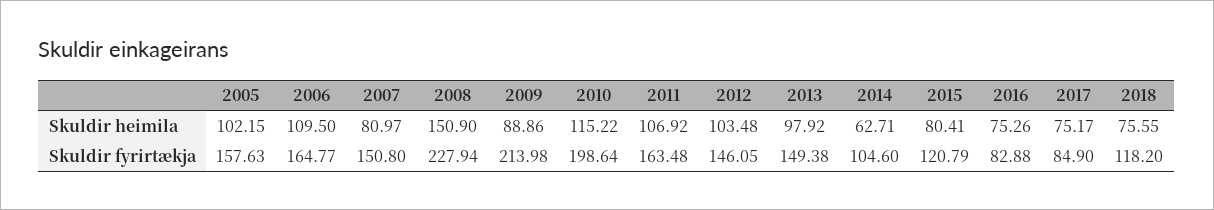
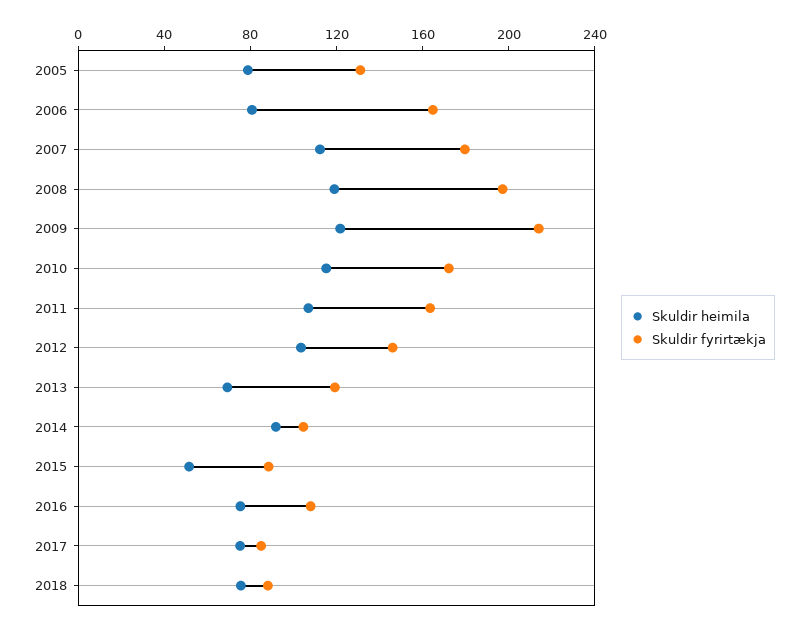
Skuldir heimila, 2005: 102.15 -> 80
Skuldir heimila, 2006: 109.5 -> 80
Skuldir heimila, 2007: 80.97 -> 110
Skuldir heimila, 2008: 150.9 -> 120
Skuldir heimila, 2009: 88.86 -> 120
Skuldir heimila, 2013: 97.92 -> 70
Skuldir heimila, 2014: 62.71 -> 90
Skuldir heimila, 2015: 80.41 -> 50
Skuldir fyrirtækja, 2005: 157.63 -> 130
Skuldir fyrirtækja, 2007: 150.8 -> 180
Skuldir fyrirtækja, 2008: 227.94 -> 200
Skuldir fyrirtækja, 2010: 198.64 -> 170
Skuldir fyrirtækja, 2013: 149.38 -> 120
Skuldir fyrirtækja, 2015: 120.79 -> 90
Skuldir fyrirtækja, 2016: 82.88 -> 110
Skuldir fyrirtækja, 2018: 118.2 -> 90

